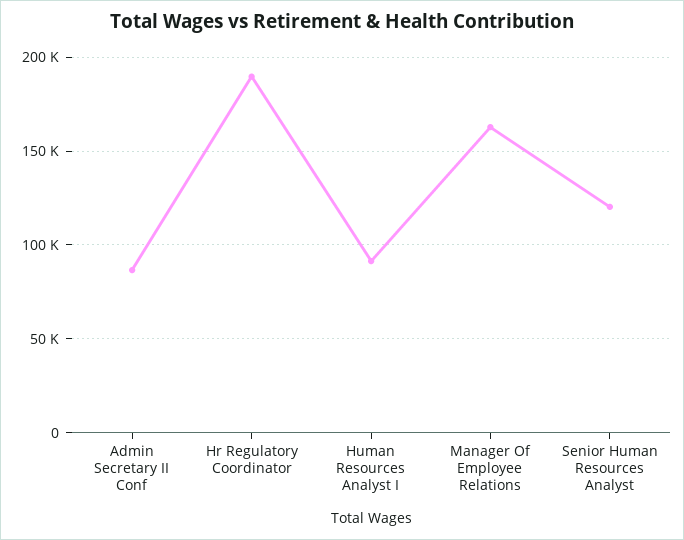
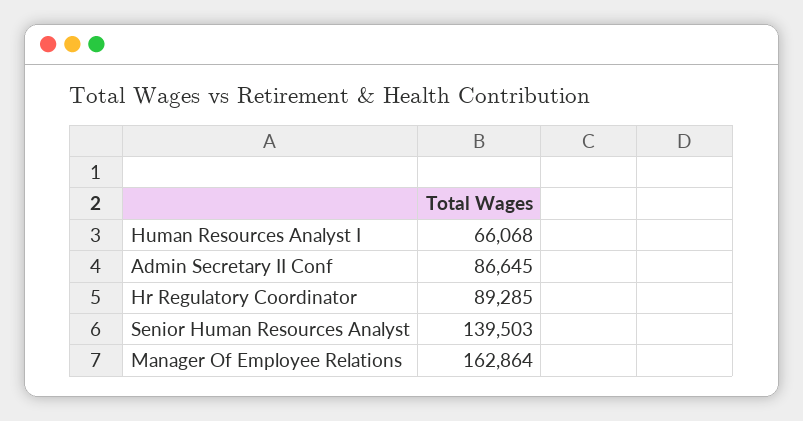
Hr Regulatory Coordinator: 190000 -> 89285
Human Resources Analyst I: 90000 -> 66068
Senior Human Resources Analyst: 120000 -> 139503

